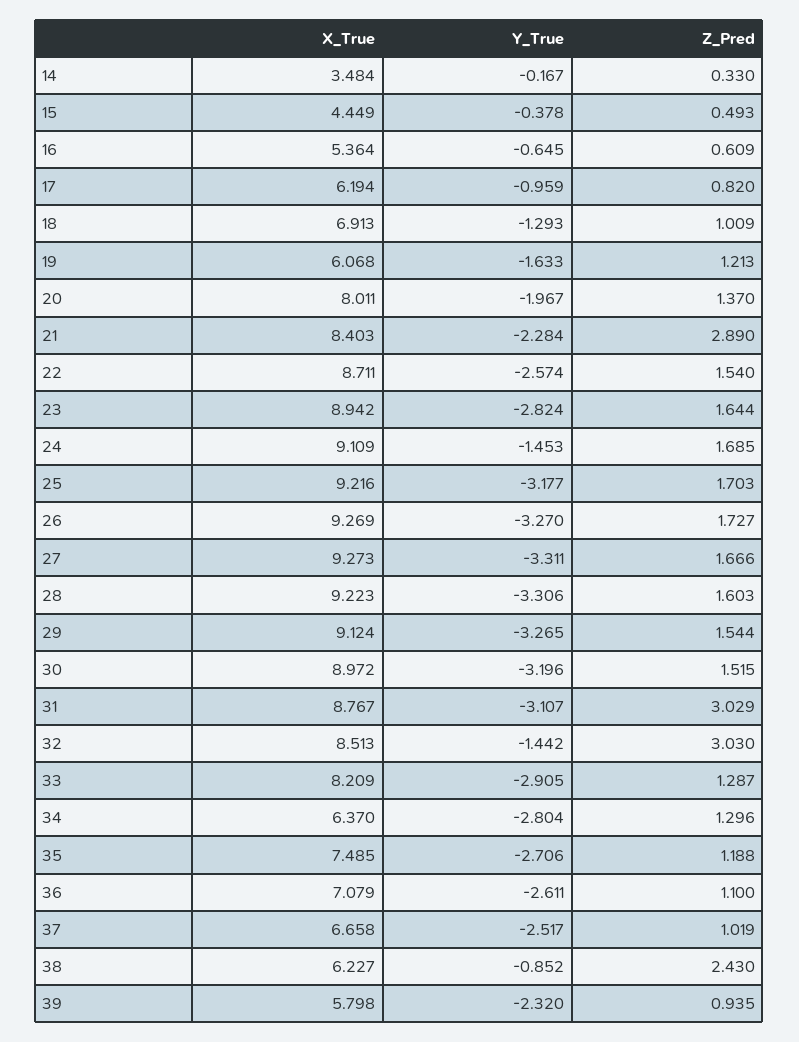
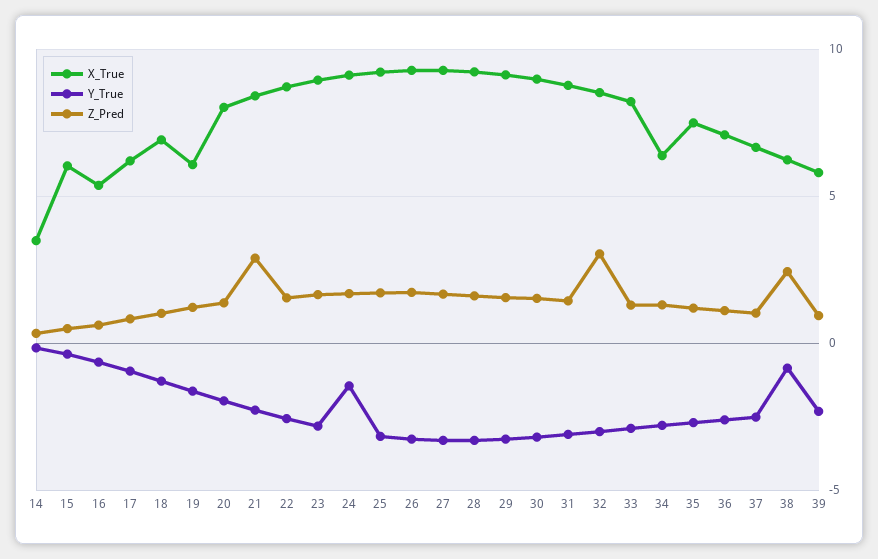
X_True, 15: 4.449 -> 6
Z_Pred, 31: 3.029 -> 1.5
Y_True, 32: -1.442 -> -3

